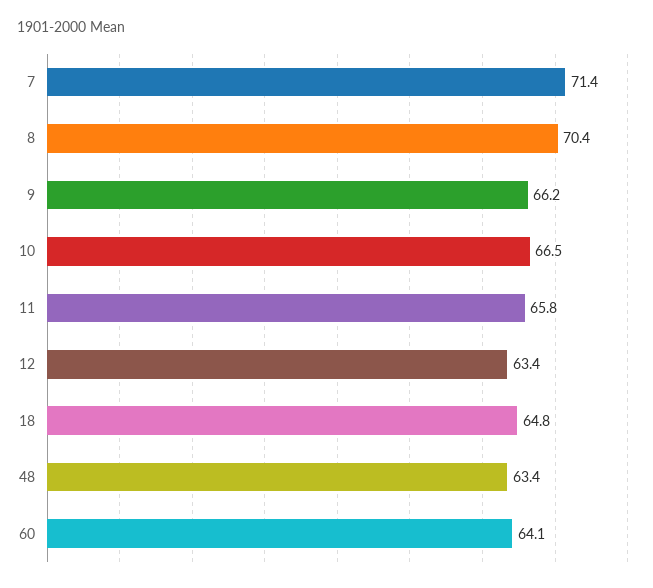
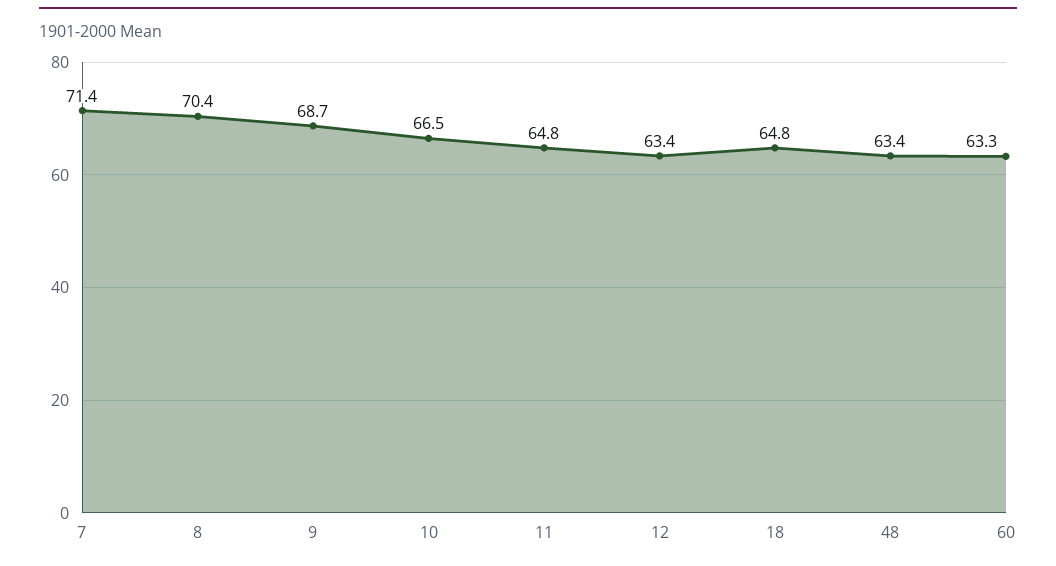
9: 66.2 -> 68.7
11: 65.8 -> 64.8
60: 64.1 -> 63.3

